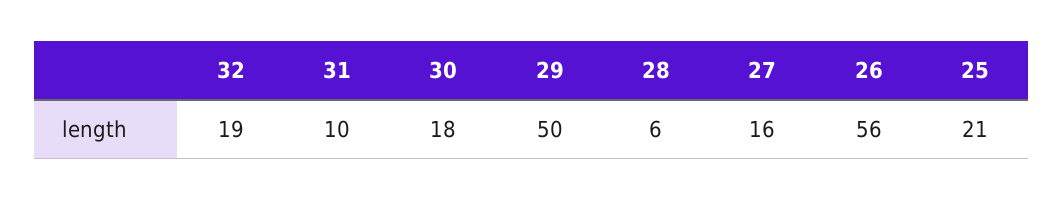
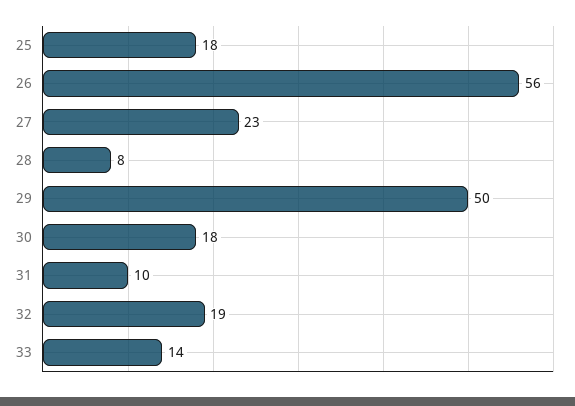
28: 6 -> 8
27: 16 -> 23
25: 21 -> 18
33: none -> 14

